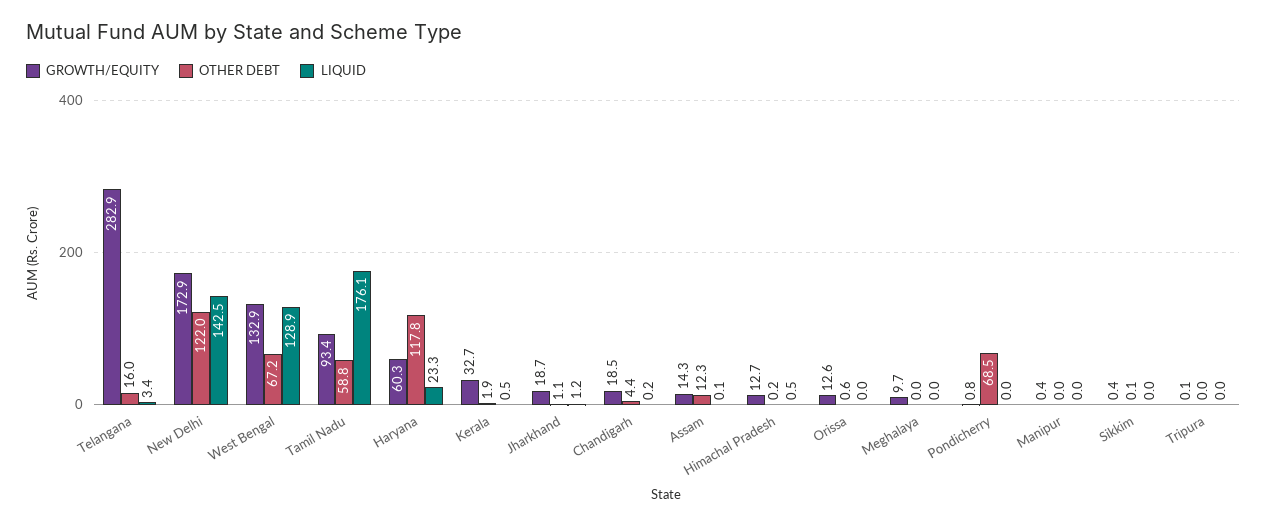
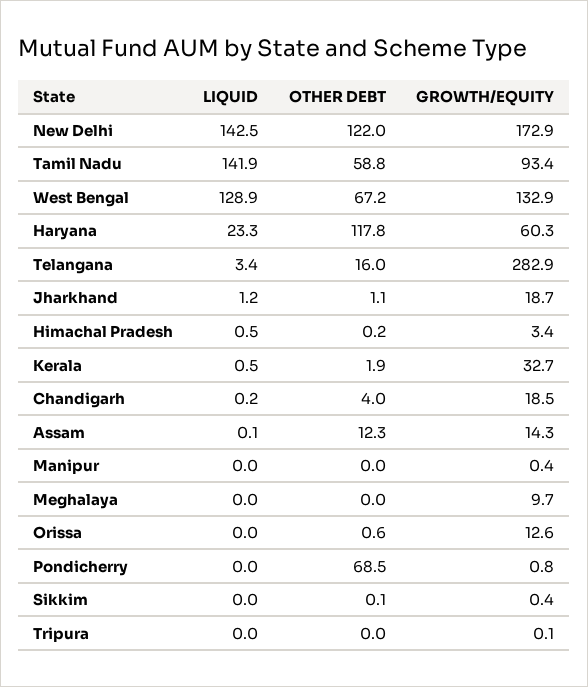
LIQUID, Tamil Nadu: 176.1 -> 141.9
OTHER DEBT, Chandigarh: 4.4 -> 4
GROWTH/EQUITY, Himachal Pradesh: 12.7 -> 3.4

